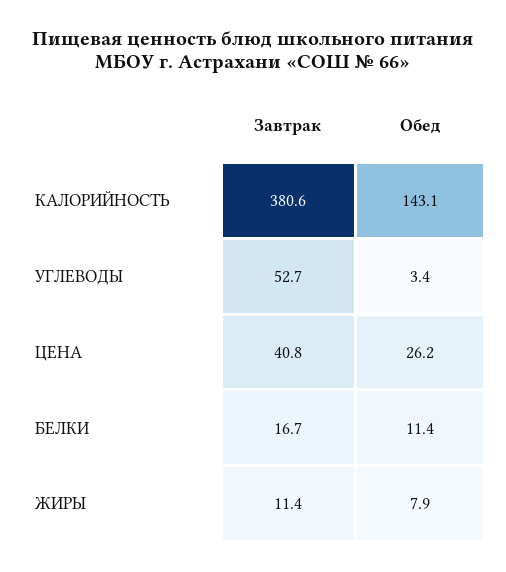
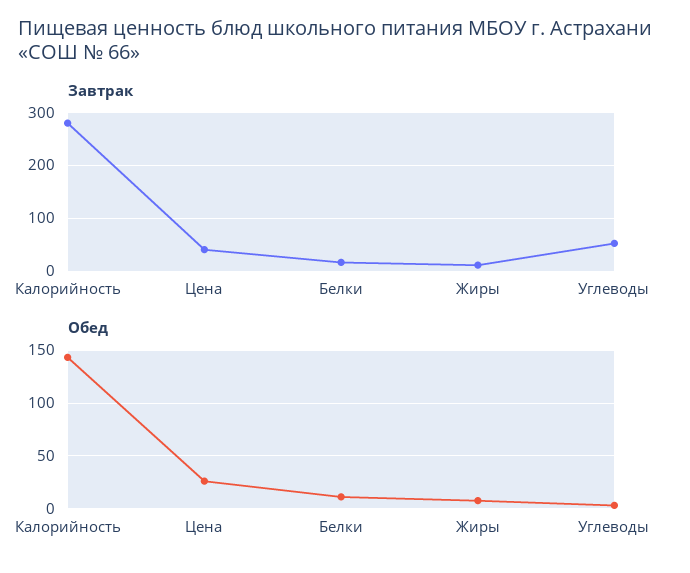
Завтрак, КАЛОРИЙНОСТЬ: 380.6 -> 280

